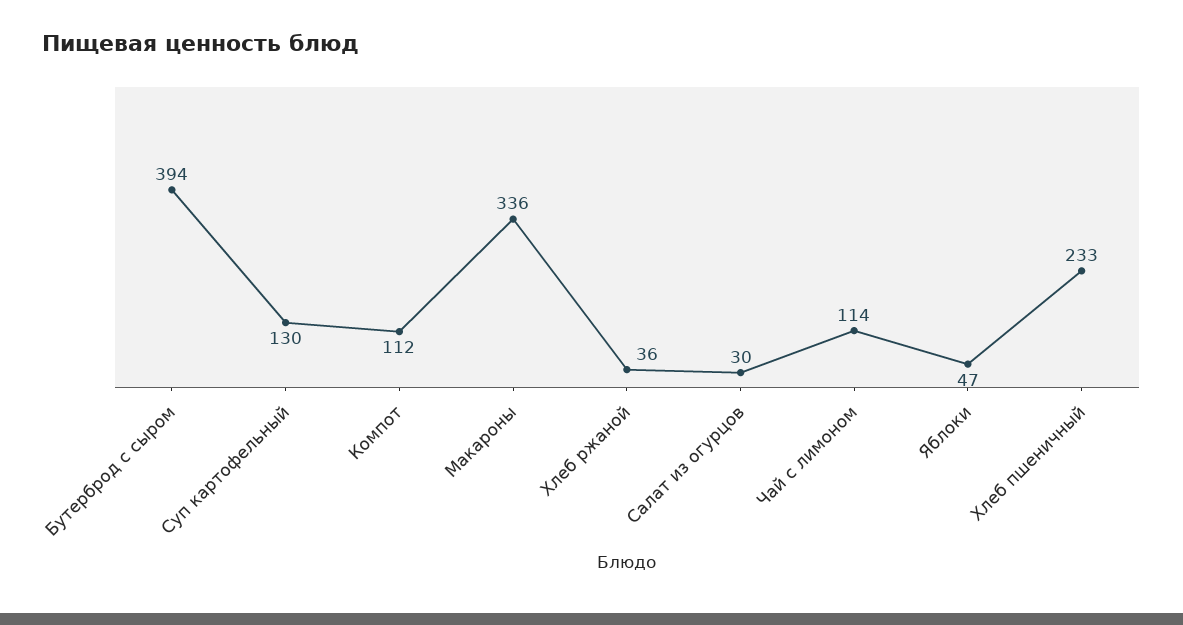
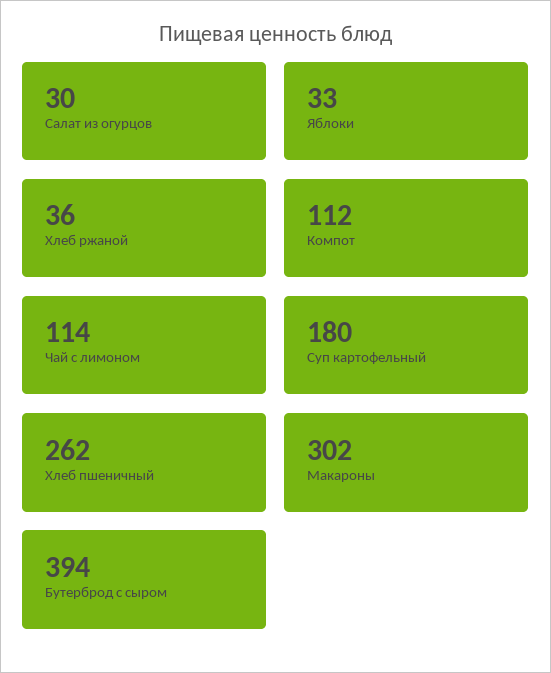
Суп картофельный: 130 -> 180
Макароны: 336 -> 302
Яблоки: 47 -> 33
Хлеб пшеничный: 233 -> 262

